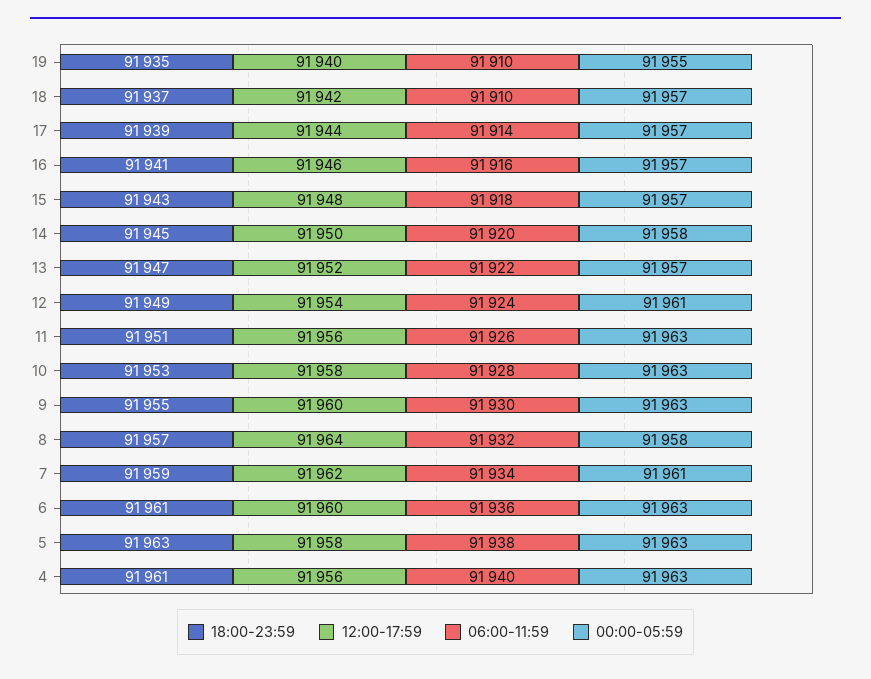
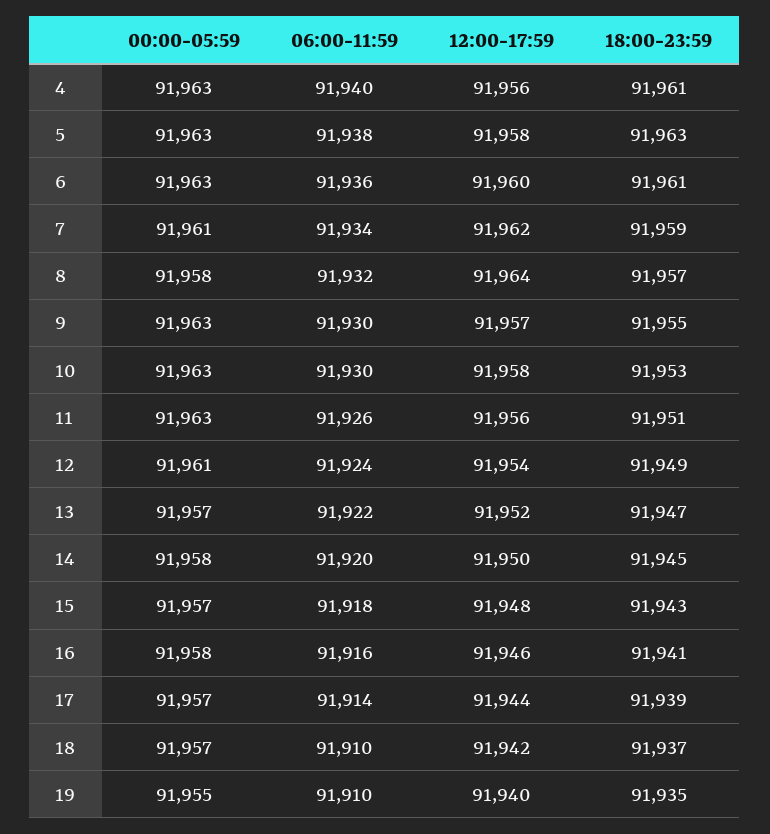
00:00-05:59, 16: 91957 -> 91958
06:00-11:59, 10: 91928 -> 91930
12:00-17:59, 9: 91960 -> 91957

